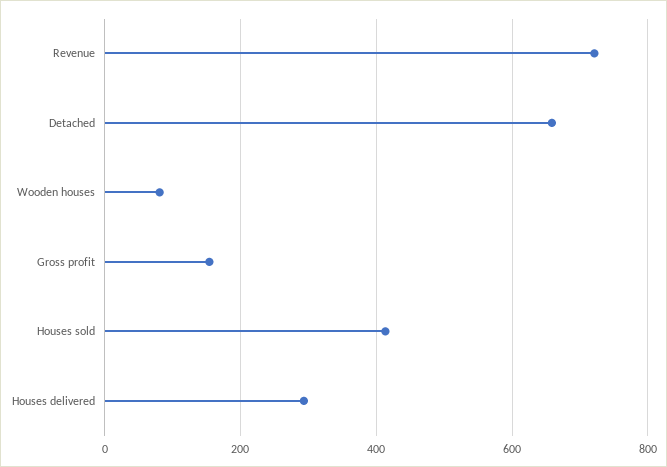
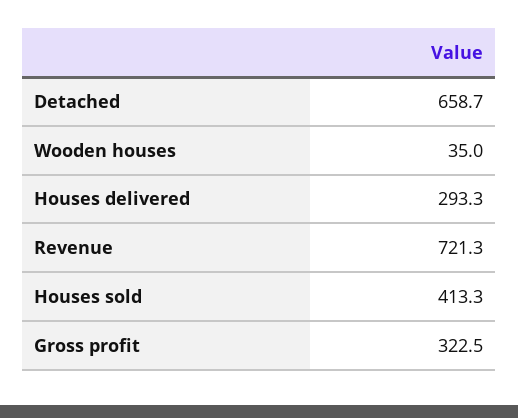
Wooden houses: 80 -> 35
Gross profit: 160 -> 322.5

